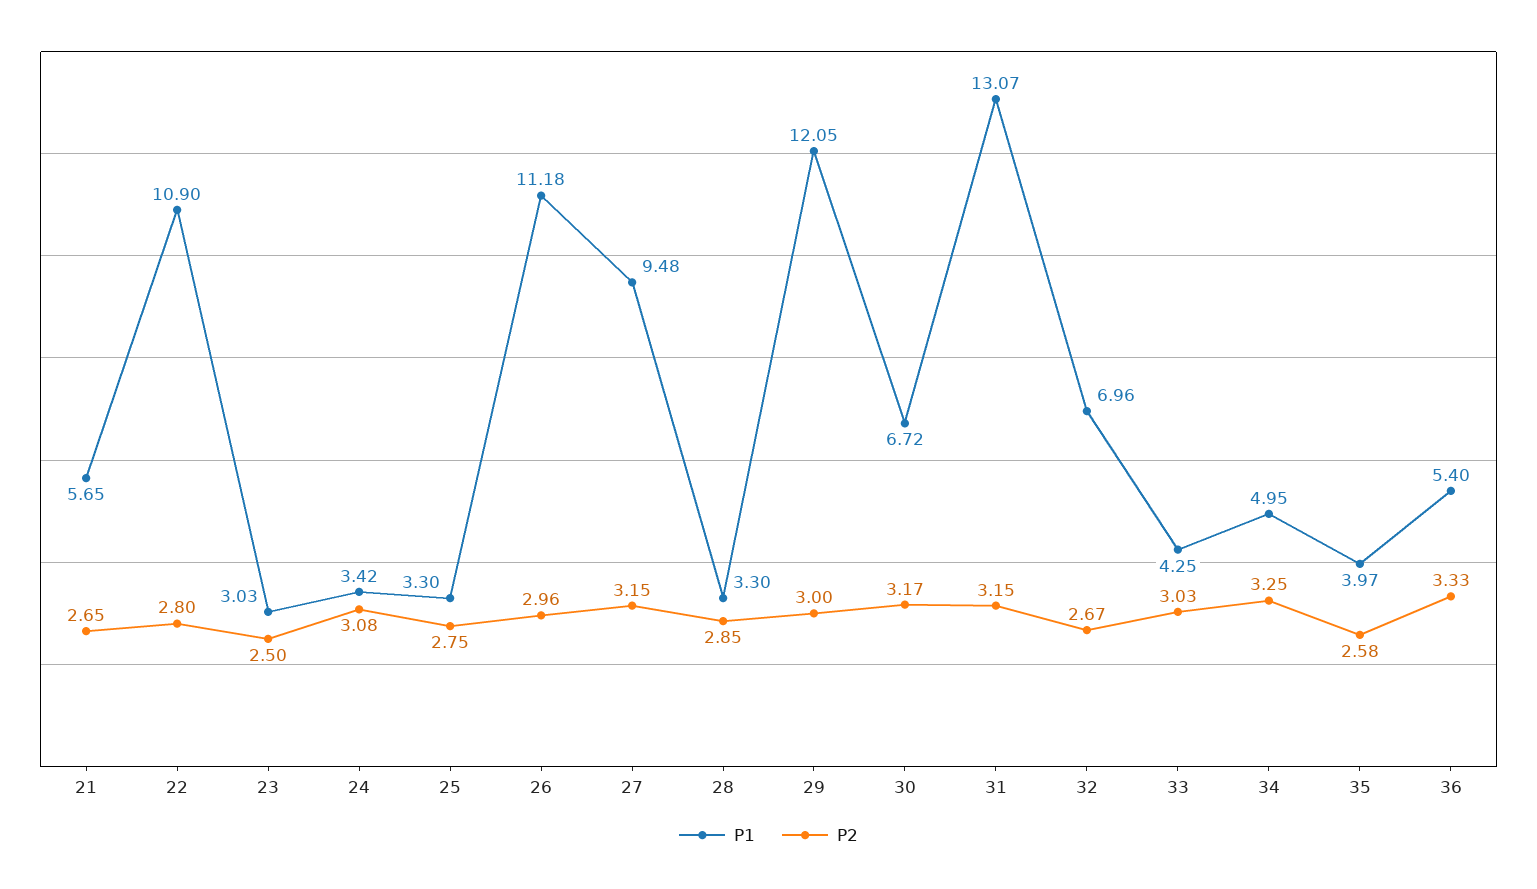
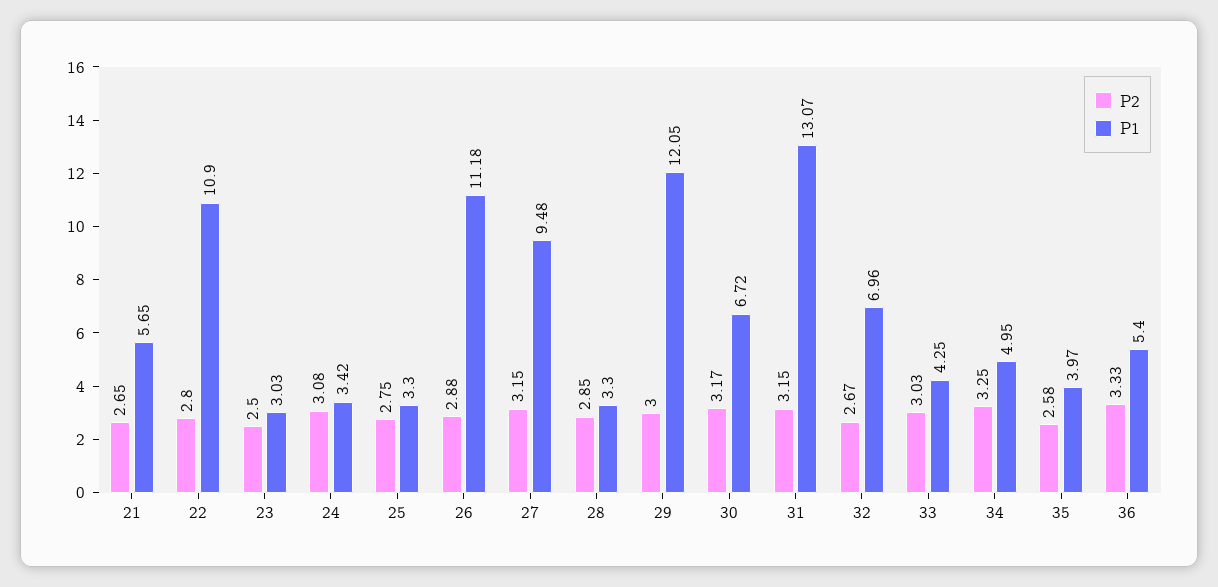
P2, 26: 2.96 -> 2.88

